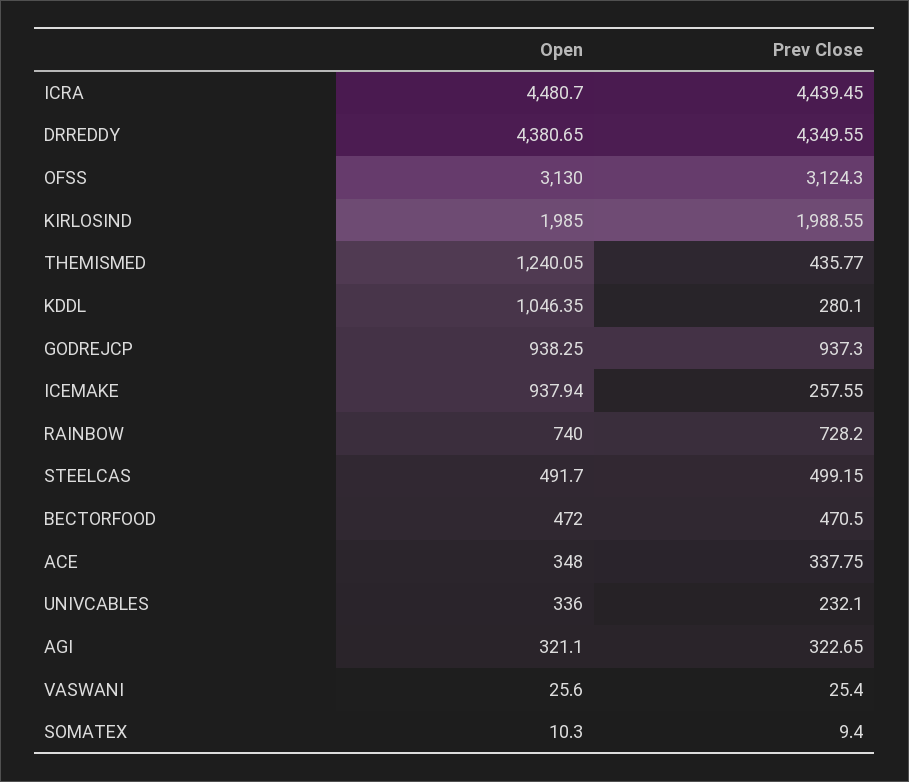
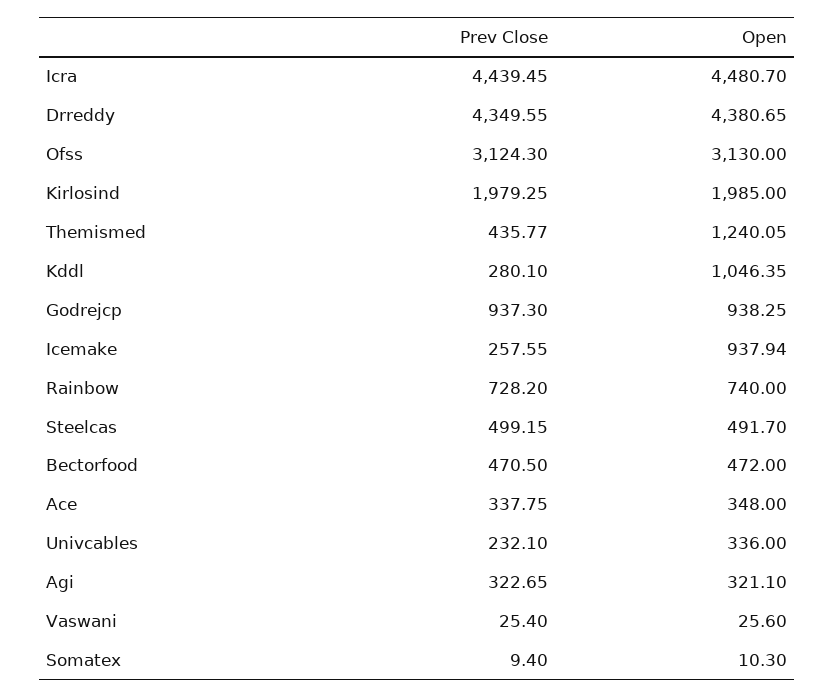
Prev Close, KIRLOSIND: 1988.55 -> 1979.25

